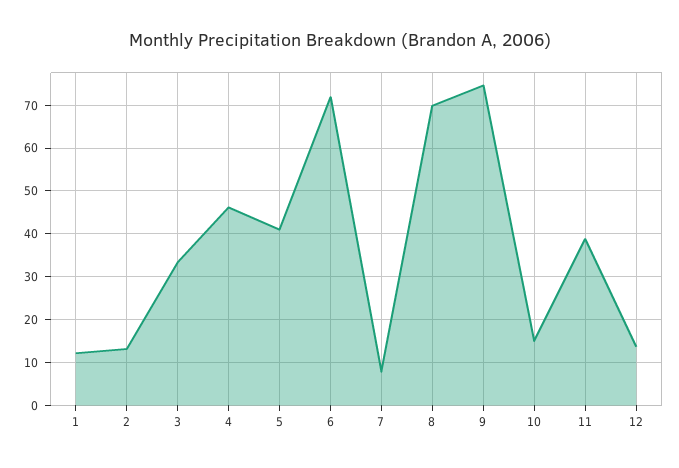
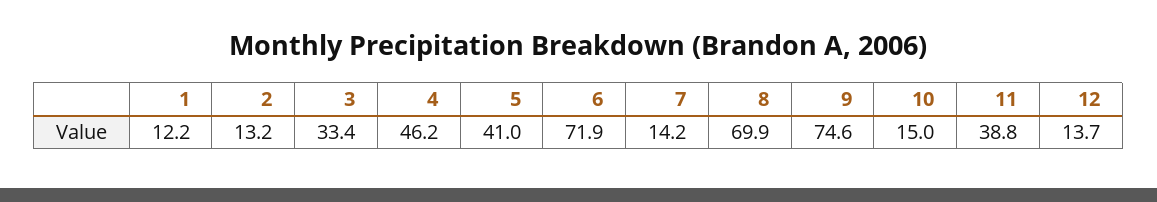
7: 8 -> 14.2

